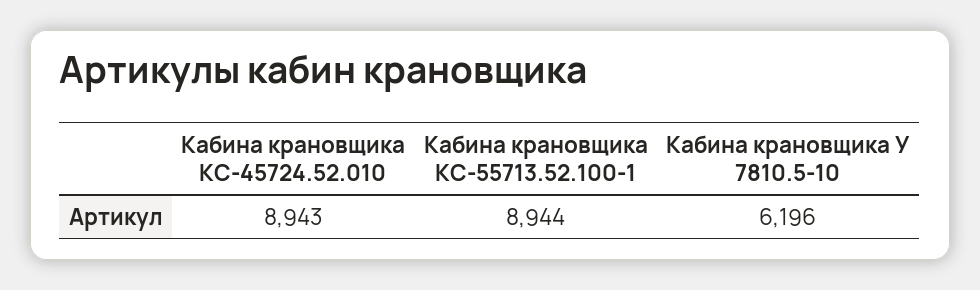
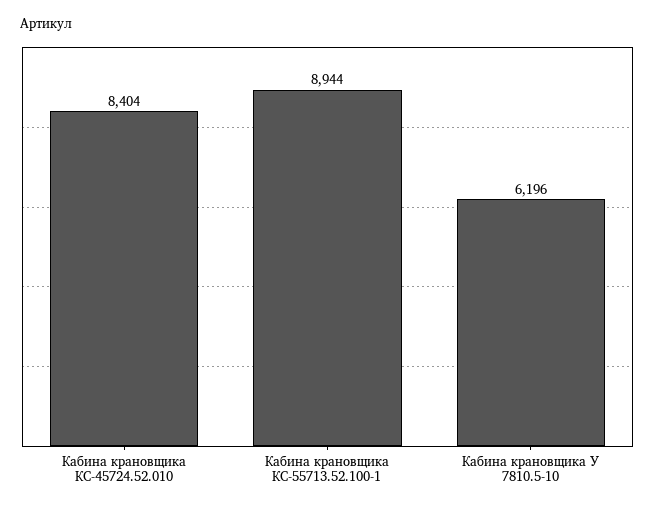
Кабина крановщика КС-45724.52.010: 8943 -> 8404

